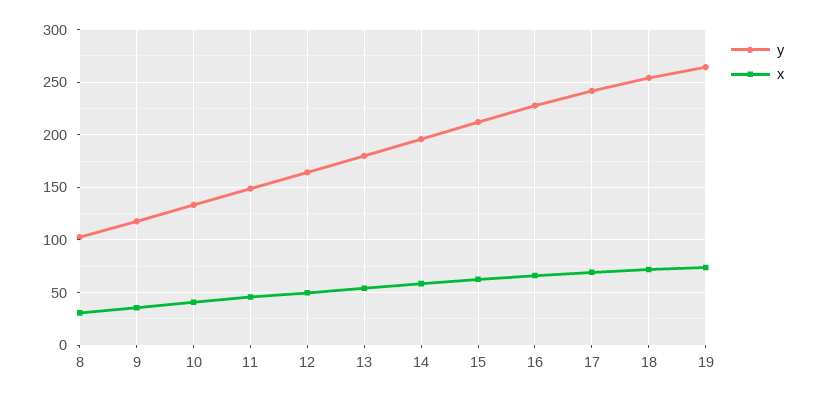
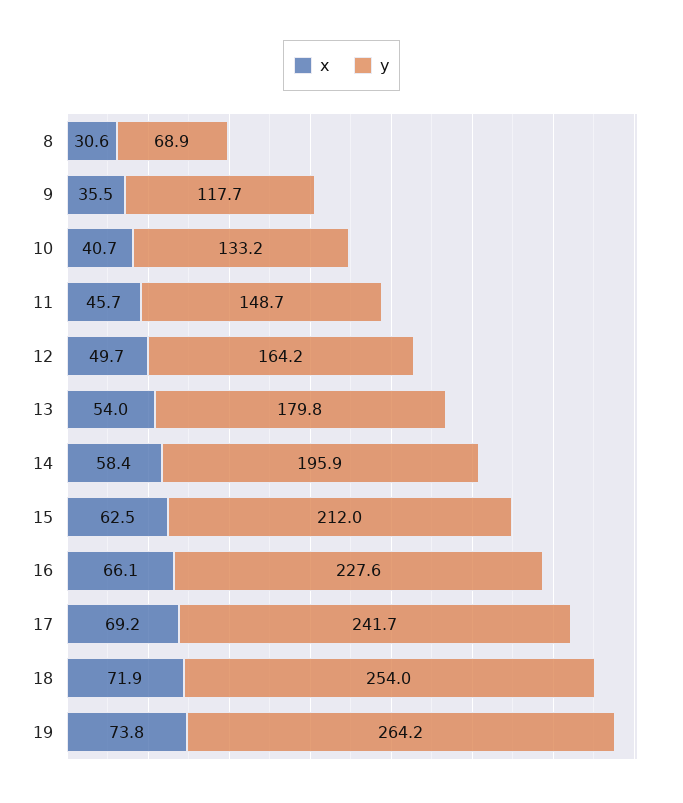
y, 8: 100 -> 68.9

